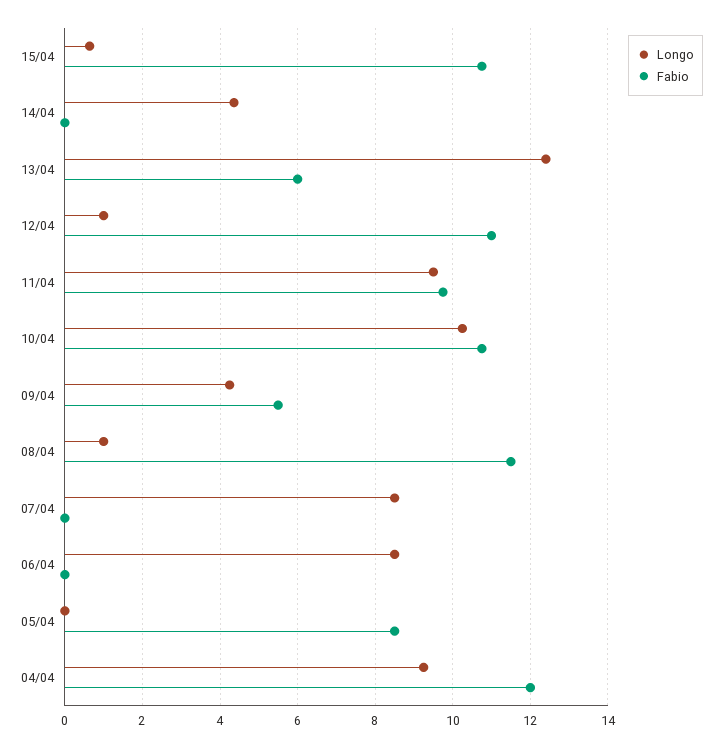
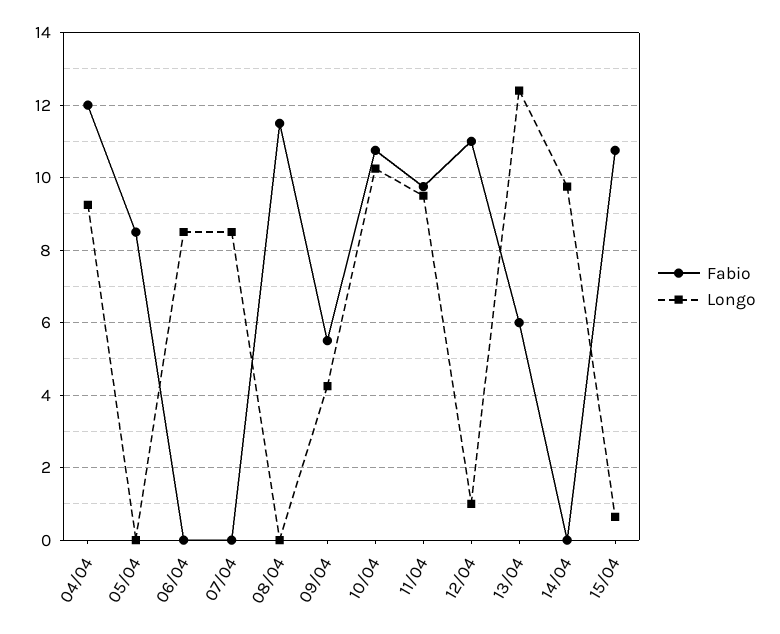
Longo, 14/04: 4.4 -> 9.8
Longo, 08/04: 1 -> 0

